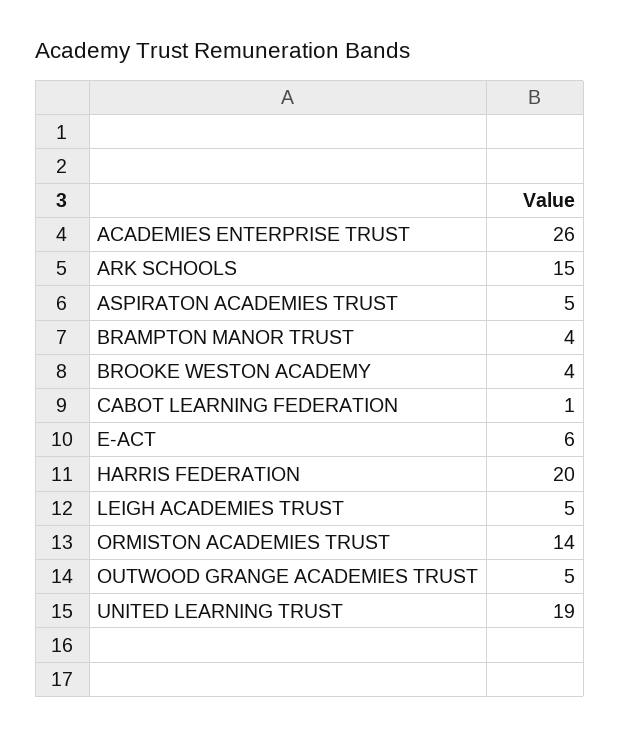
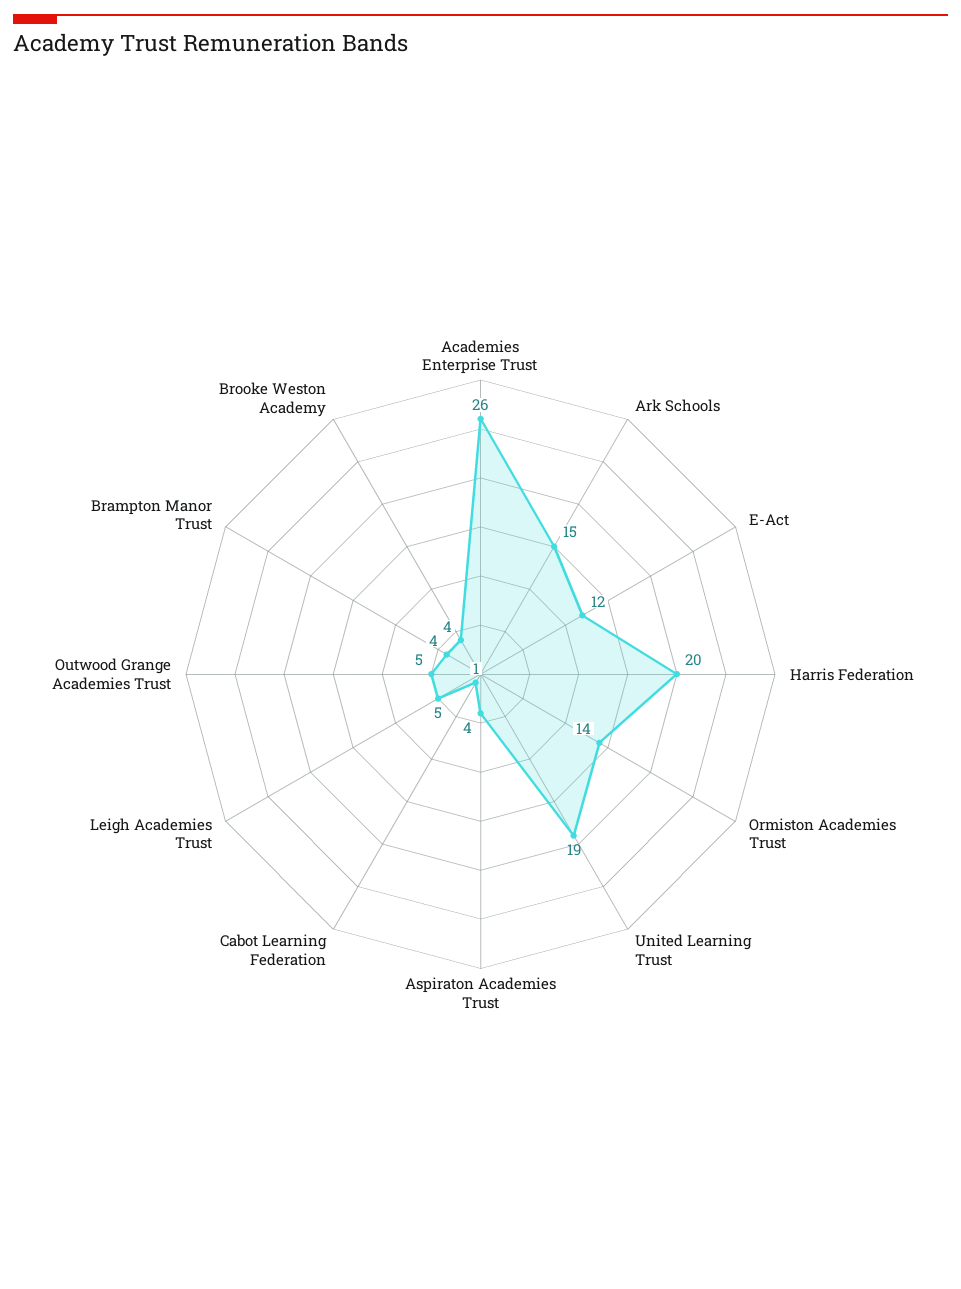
ASPIRATON ACADEMIES TRUST: 5 -> 4
E-ACT: 6 -> 12

